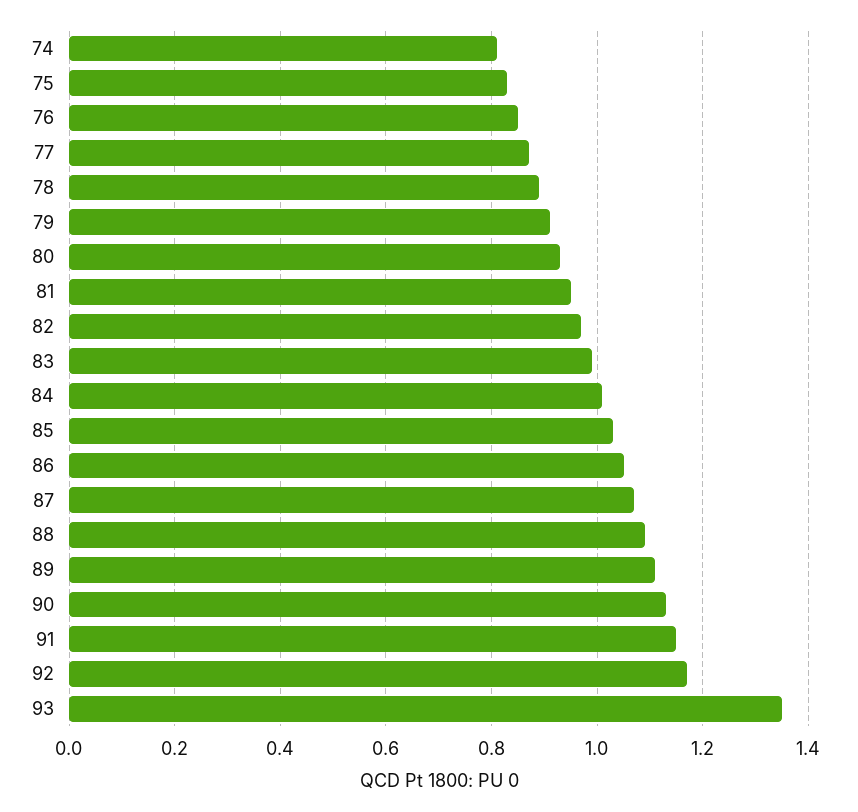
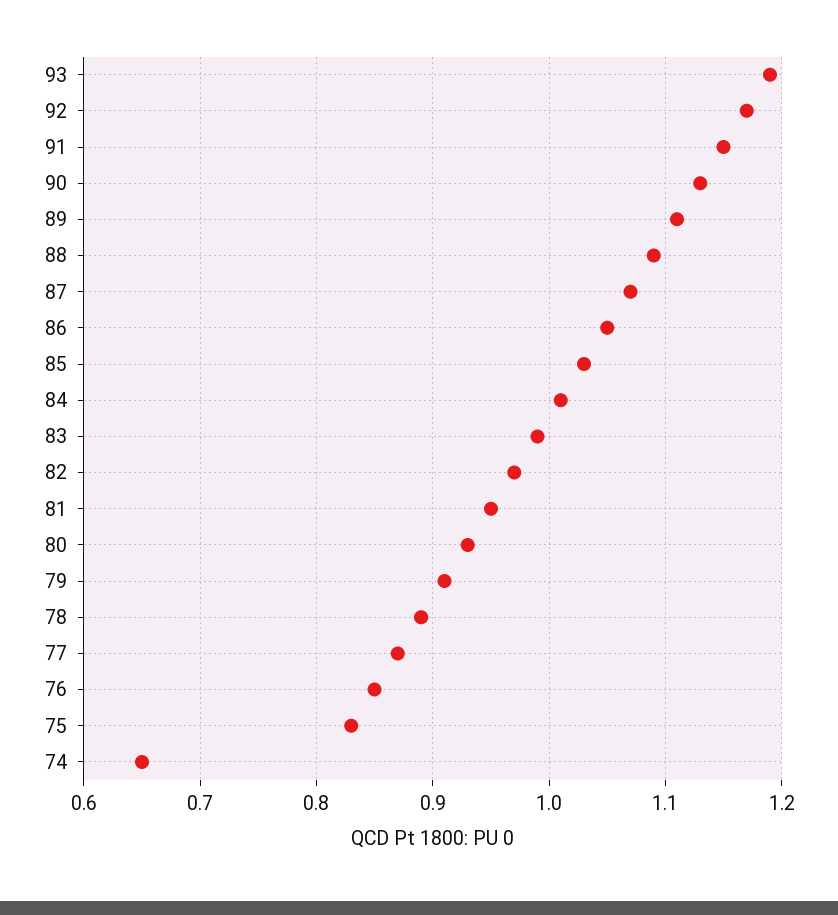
74: 0.8 -> 0.65
93: 1.35 -> 1.19

